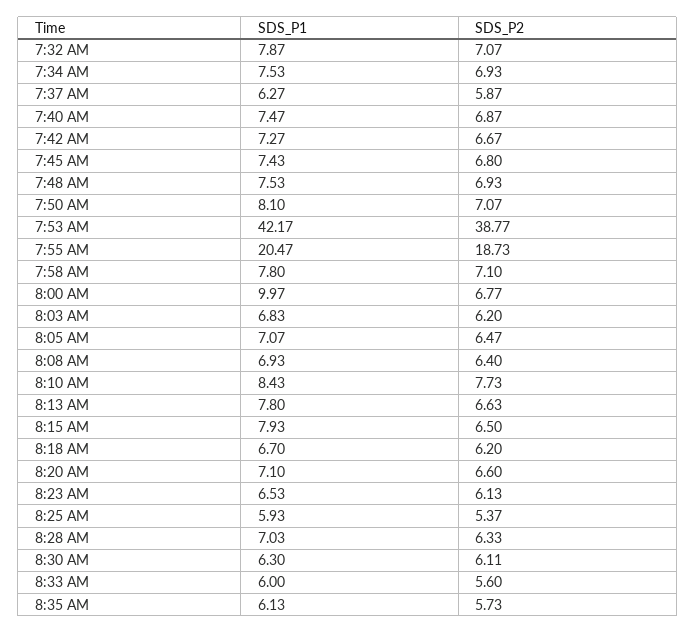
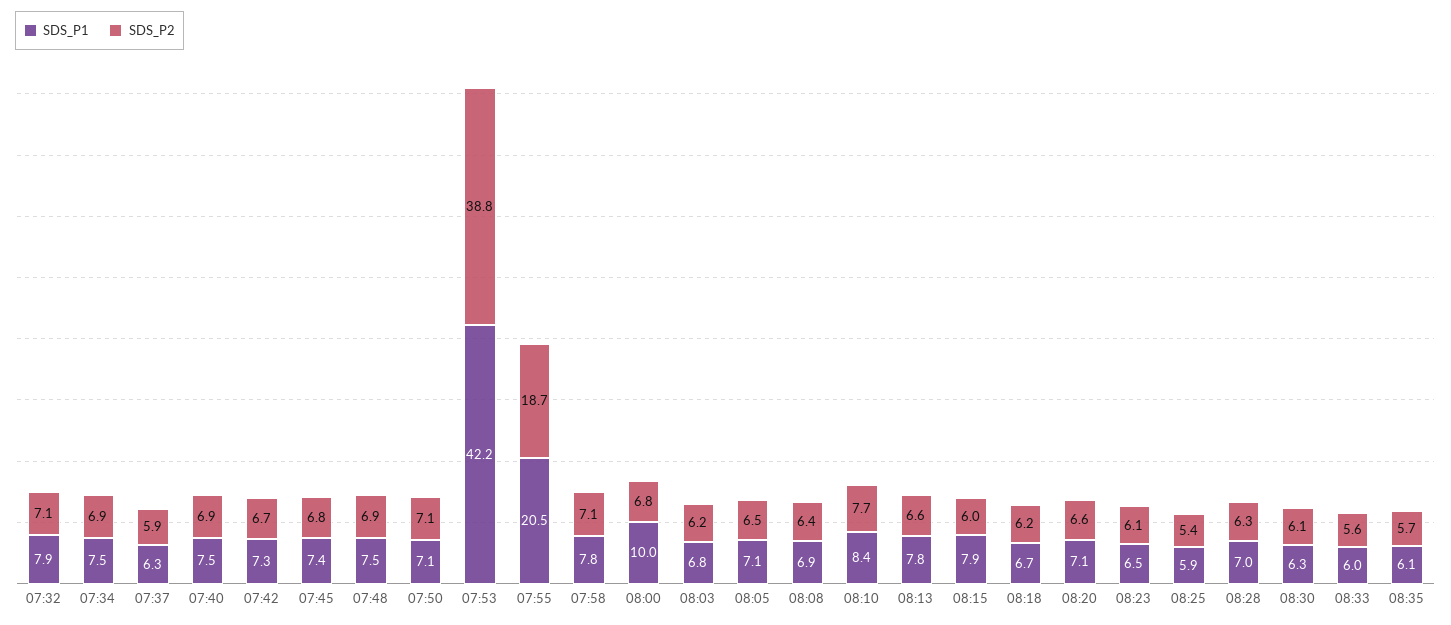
SDS_P1, 7:50 AM: 8.1 -> 7.1
SDS_P2, 8:15 AM: 6.5 -> 6

